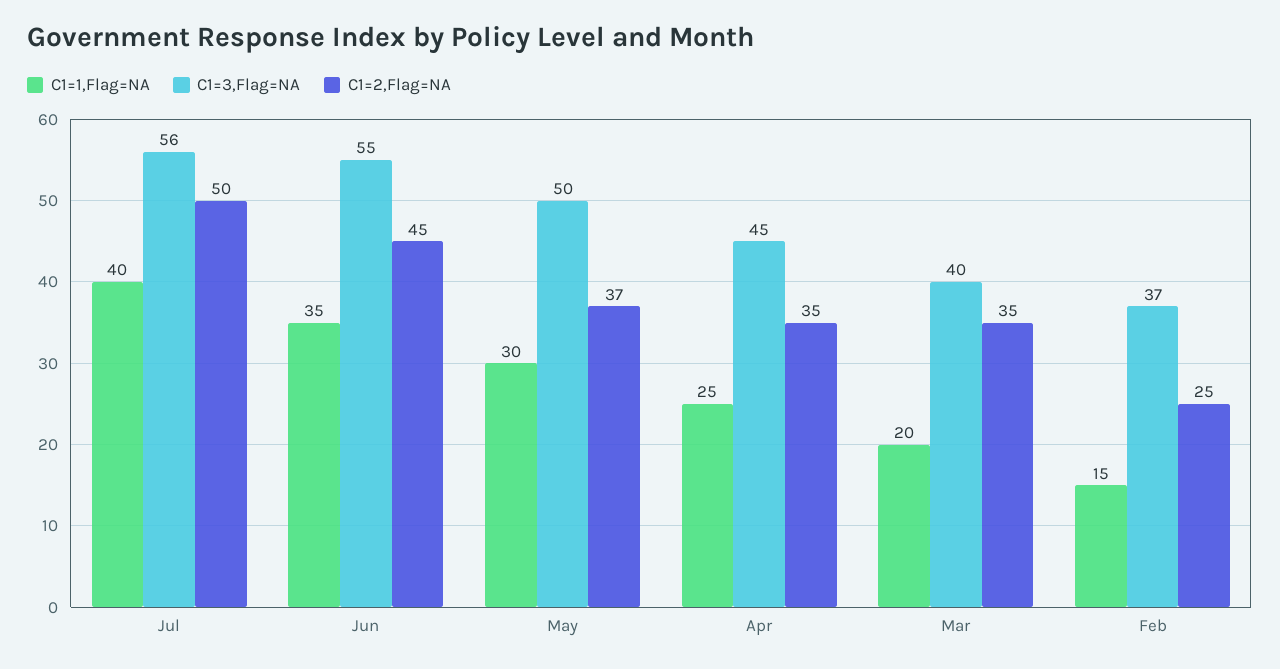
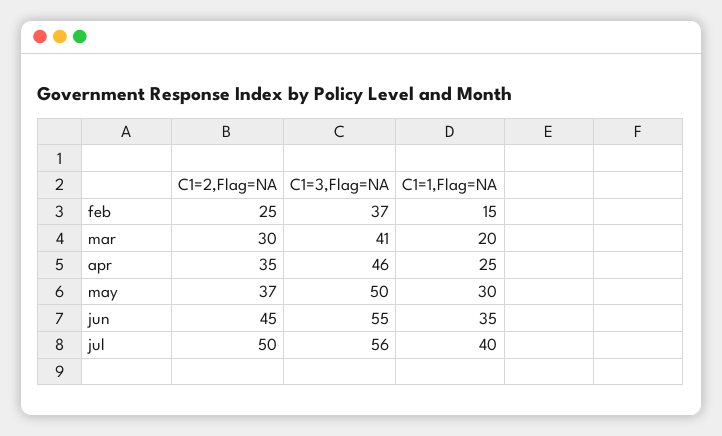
C1=3,Flag=NA, Apr: 45 -> 46
C1=3,Flag=NA, Mar: 40 -> 41
C1=2,Flag=NA, Mar: 35 -> 30

